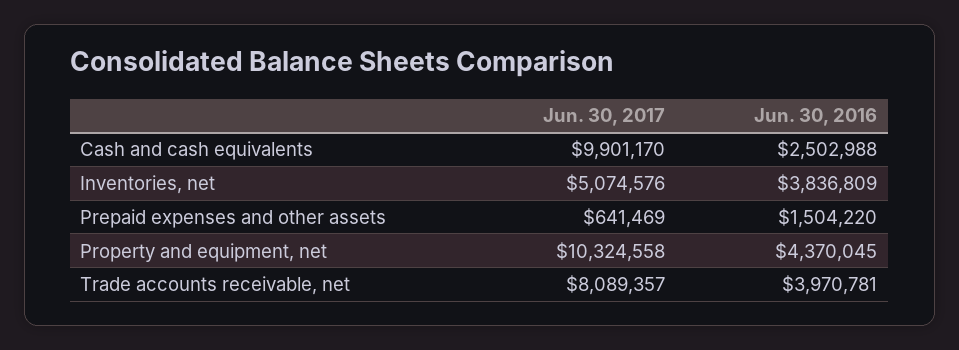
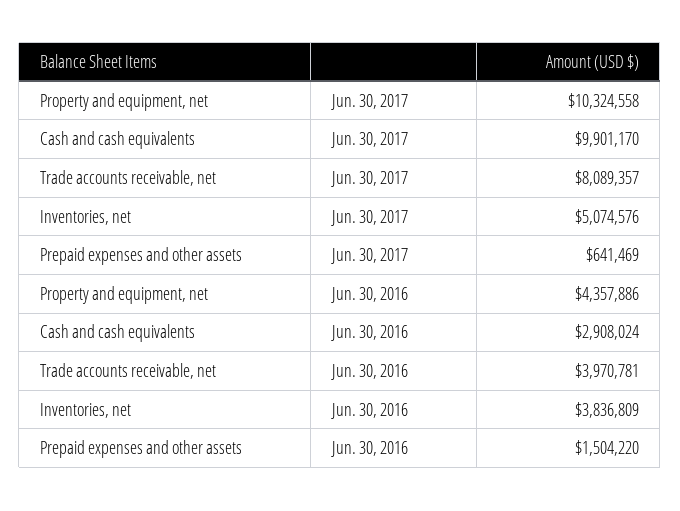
Jun. 30, 2016, Cash and cash equivalents: 2502988 -> 2908024
Jun. 30, 2016, Property and equipment, net: 4370045 -> 4357886

